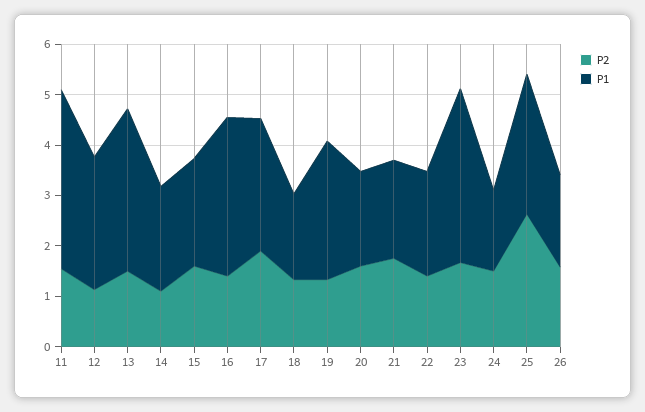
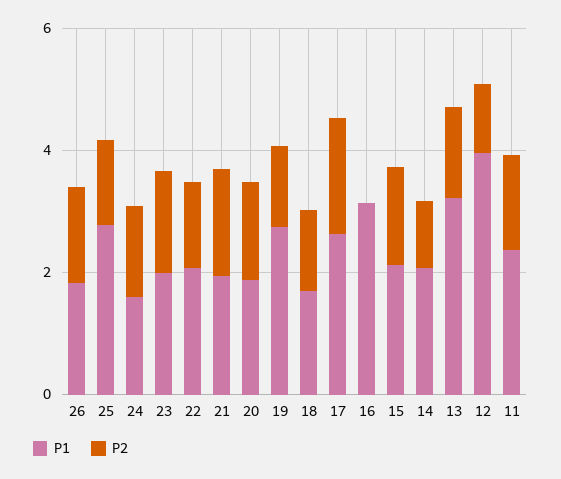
P1, 11: 3.6 -> 2.5
P1, 12: 2.6 -> 4
P2, 16: 1.4 -> 0
P1, 23: 3.4 -> 2
P2, 25: 2.6 -> 1.5

